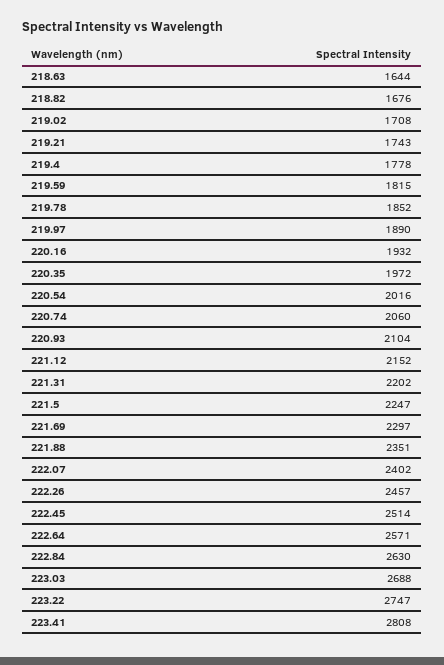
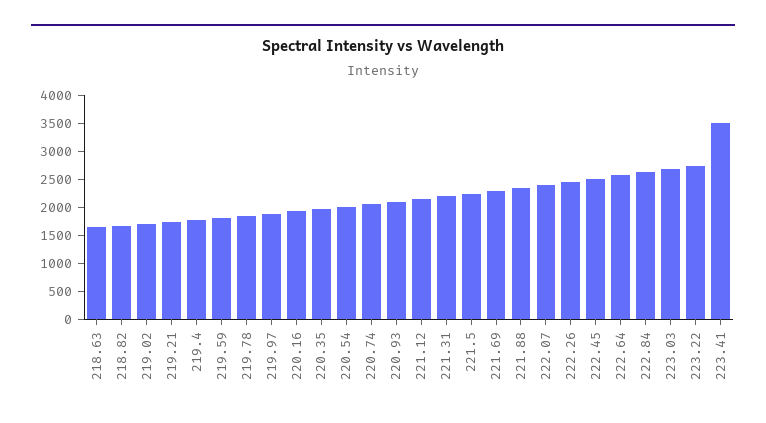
223.41: 2808 -> 3500

